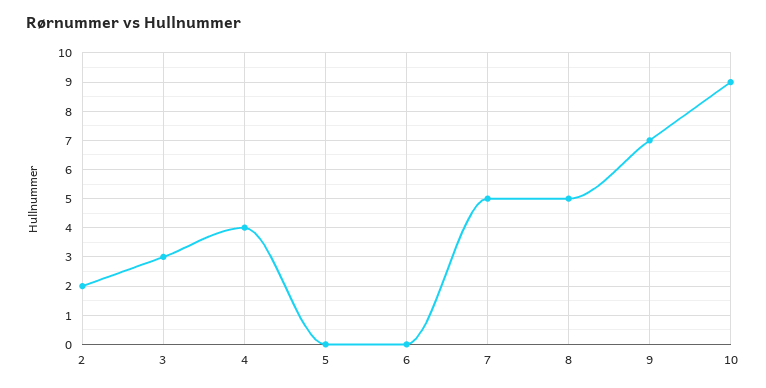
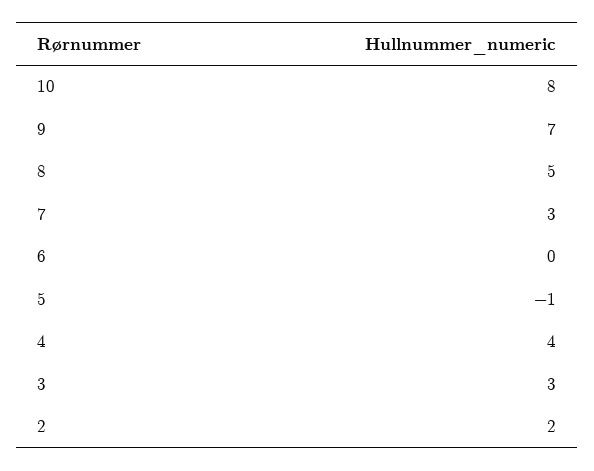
5: 0 -> -1
7: 5 -> 3
10: 9 -> 8

